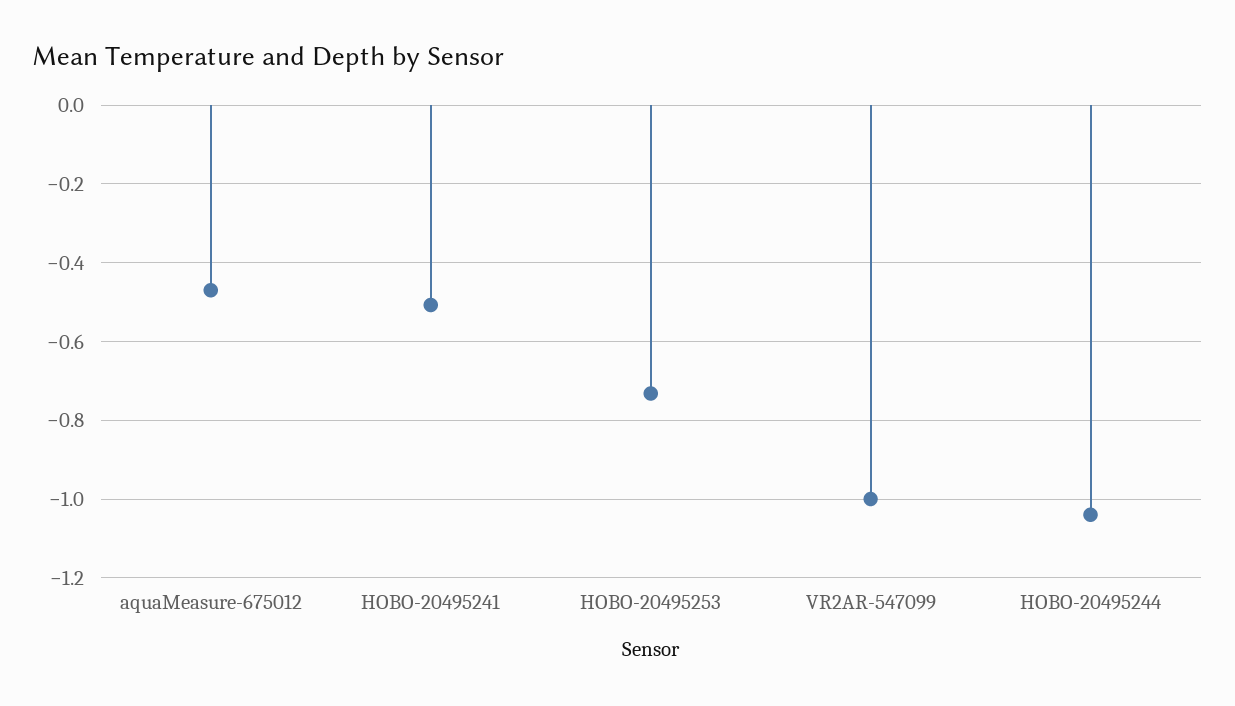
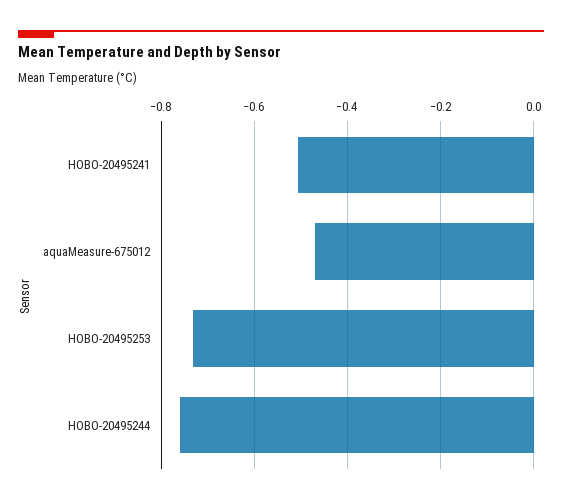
VR2AR-547099: -1 -> none
HOBO-20495244: -1.04 -> -0.76

